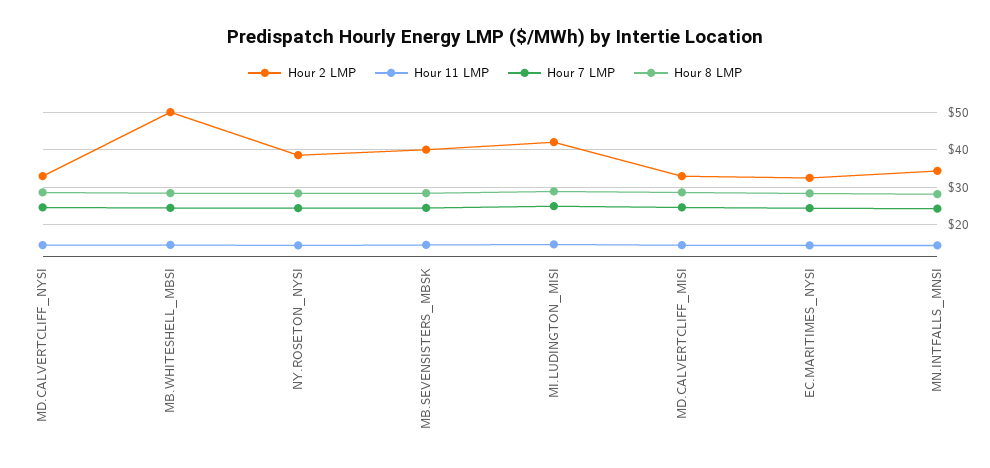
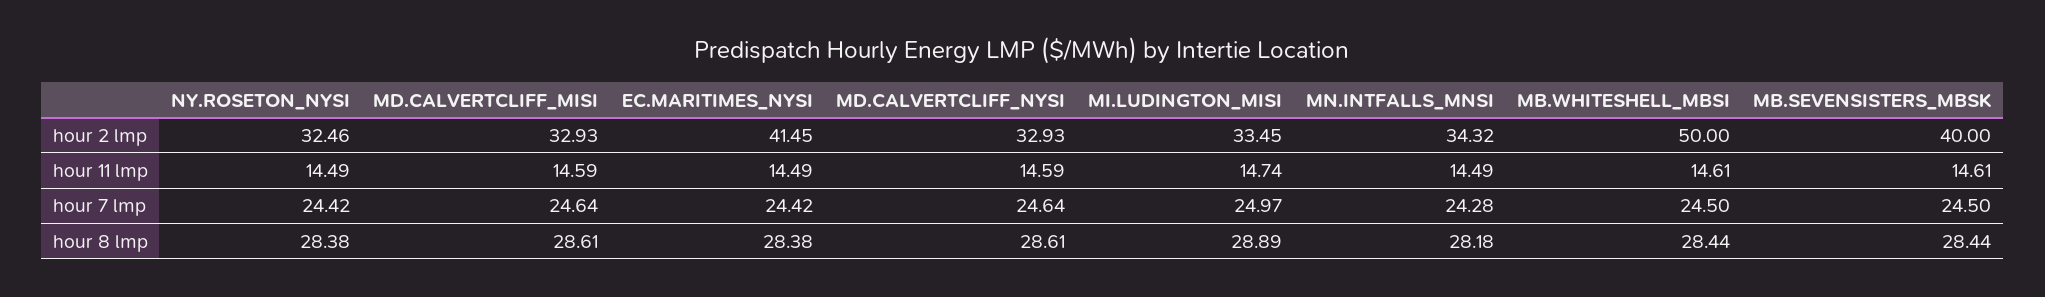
Hour 2 LMP, NY.ROSETON_NYSI: 38 -> 32.46
Hour 2 LMP, MI.LUDINGTON_MISI: 42 -> 33.45
Hour 2 LMP, EC.MARITIMES_NYSI: 32 -> 41.45

